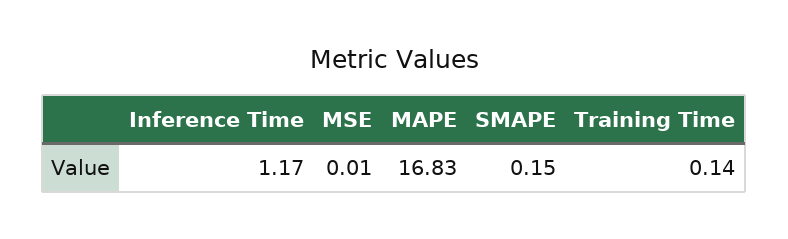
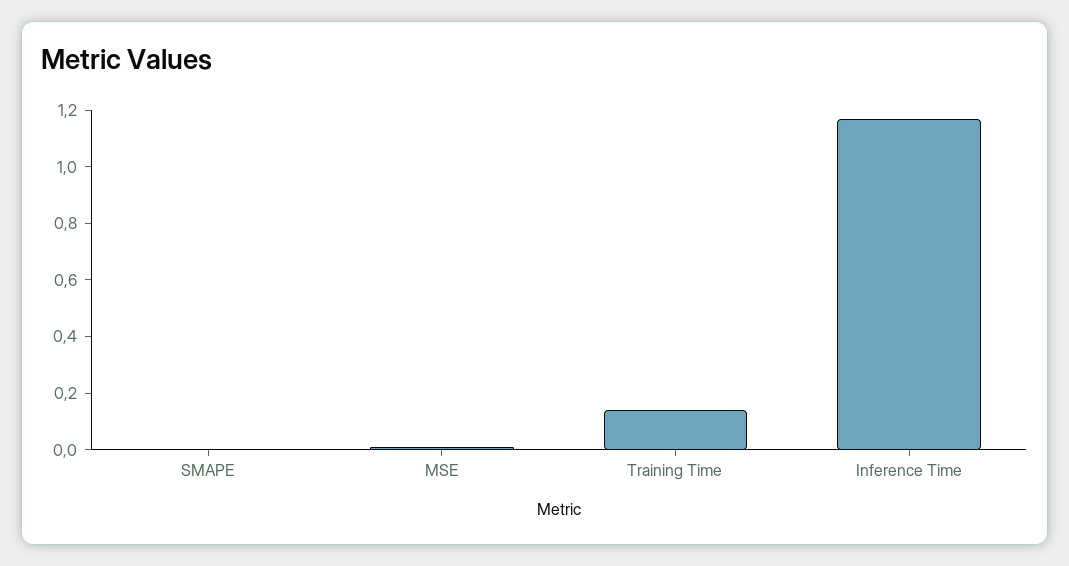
MAPE: 16.83 -> none
SMAPE: 0.15 -> 0

